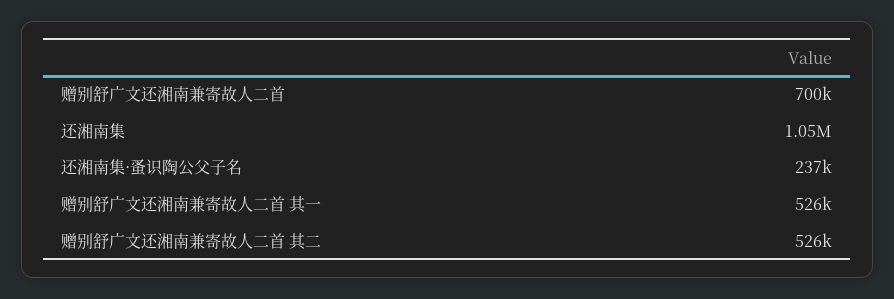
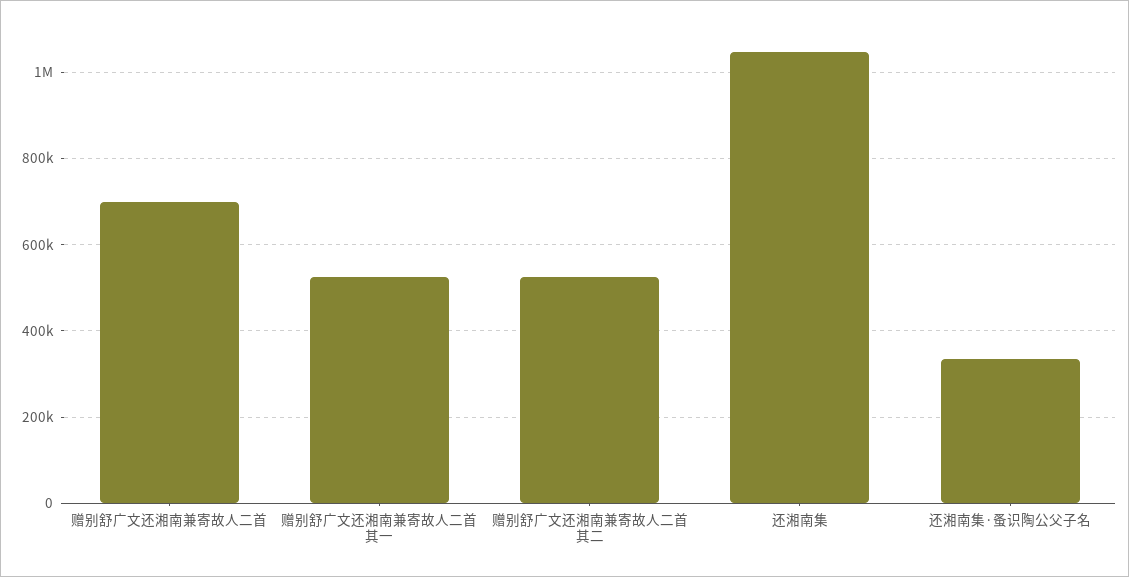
还湘南集·蚤识陶公父子名: 237000 -> 340000

